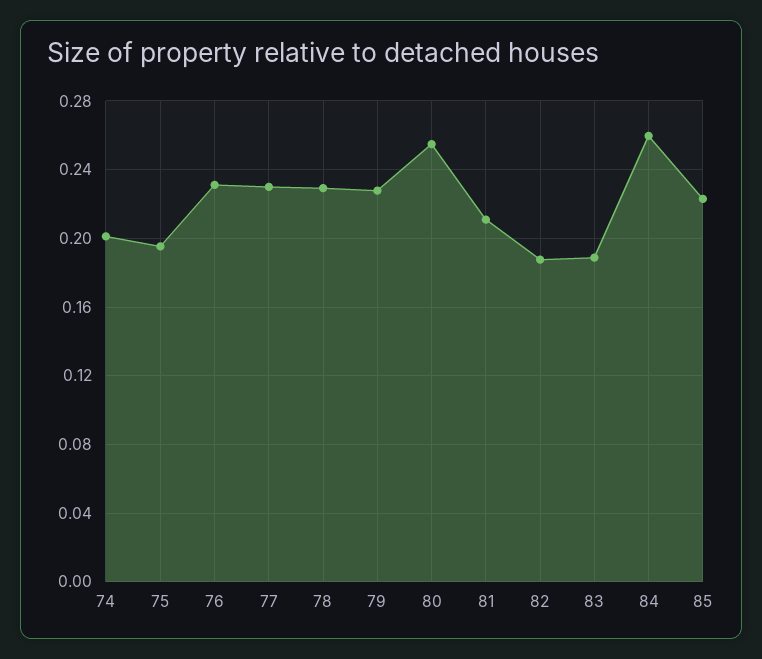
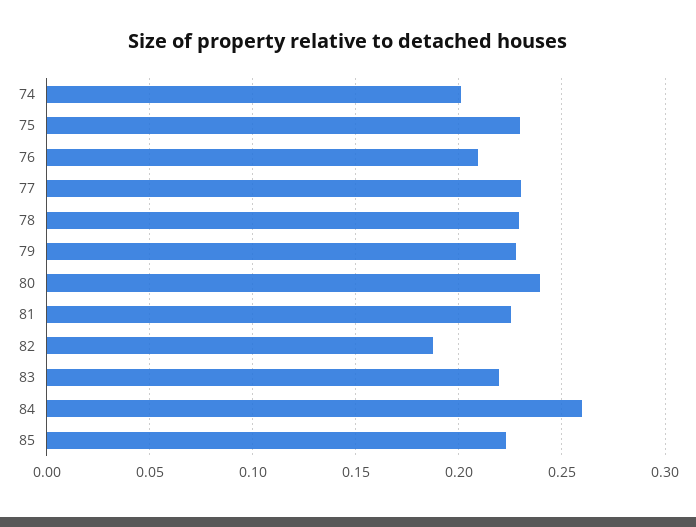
75: 0.195 -> 0.23
76: 0.23 -> 0.21
80: 0.255 -> 0.24
81: 0.21 -> 0.225
83: 0.19 -> 0.22

